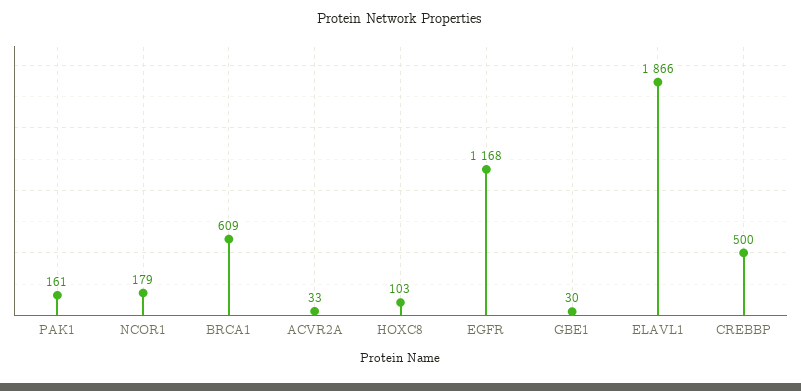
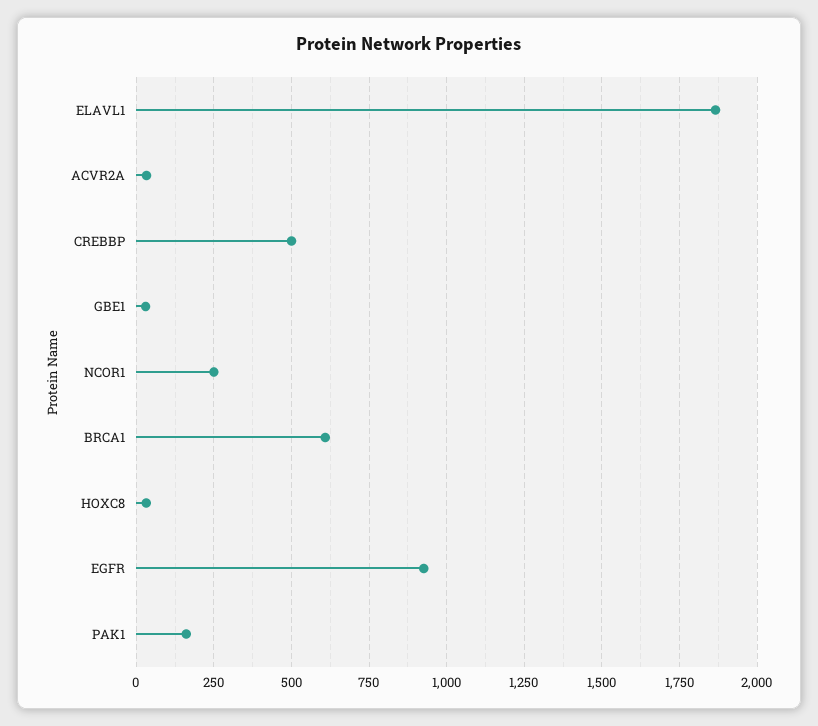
NCOR1: 179 -> 250
HOXC8: 103 -> 25
EGFR: 1168 -> 925

